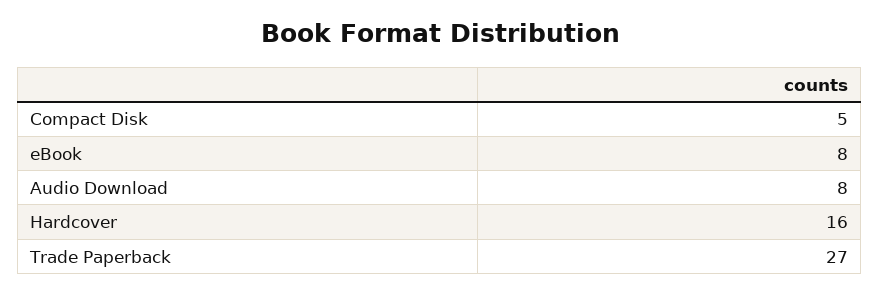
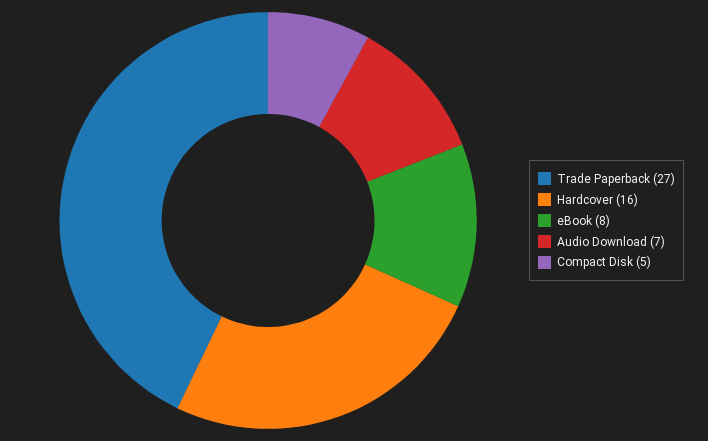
Audio Download: 8 -> 7

